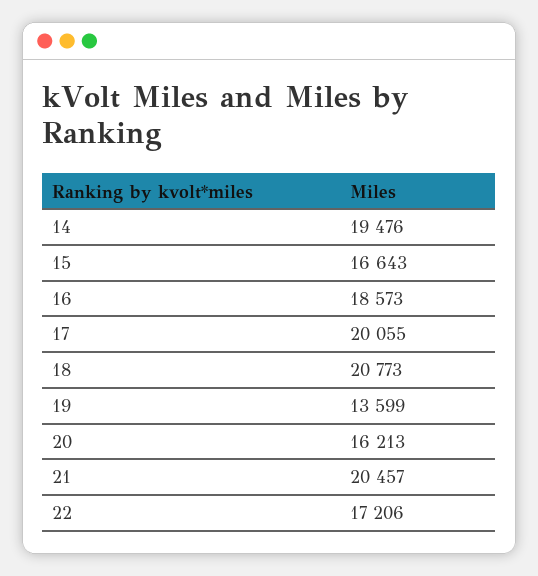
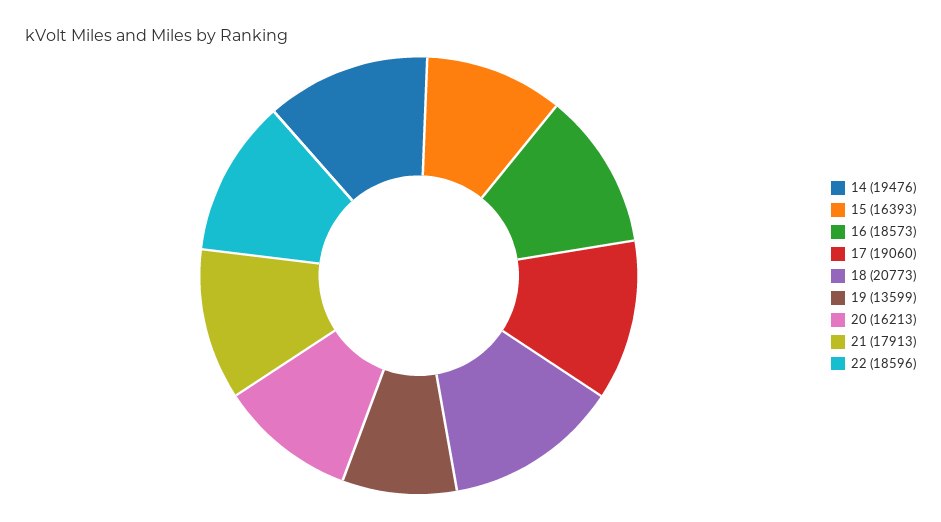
15: 16643 -> 16393
17: 20055 -> 19060
21: 20457 -> 17913
22: 17206 -> 18596

